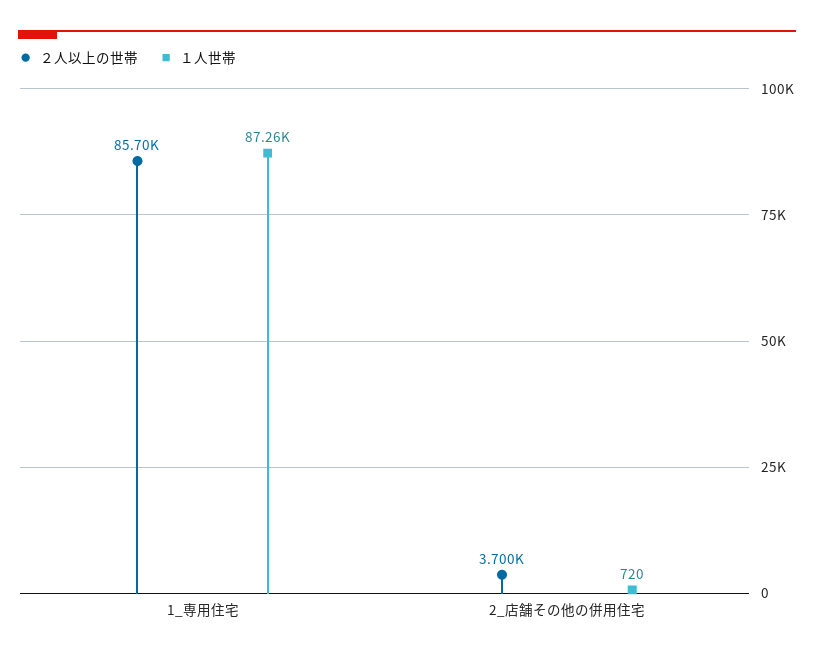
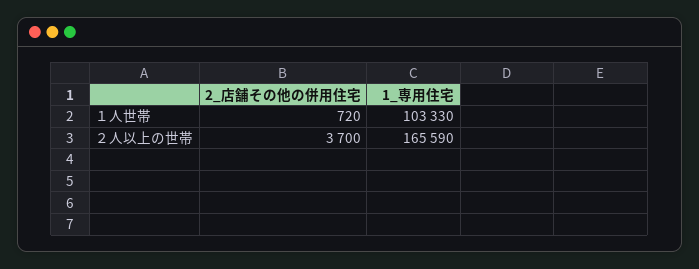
２人以上の世帯, 1_専用住宅: 85700 -> 165590
１人世帯, 1_専用住宅: 87260 -> 103330

